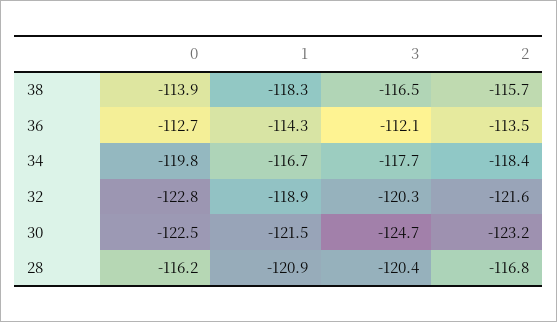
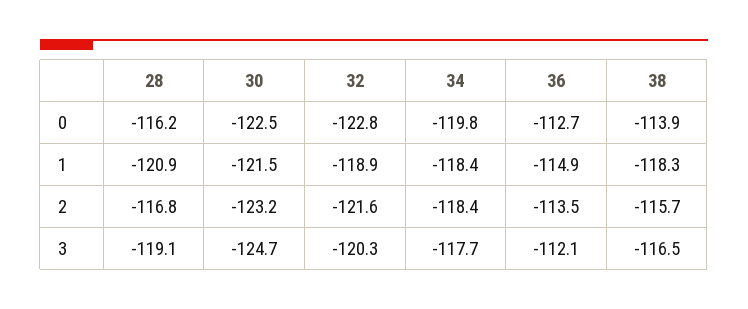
1, 36: -114.3 -> -114.9
1, 34: -116.7 -> -118.4
3, 28: -120.4 -> -119.1

